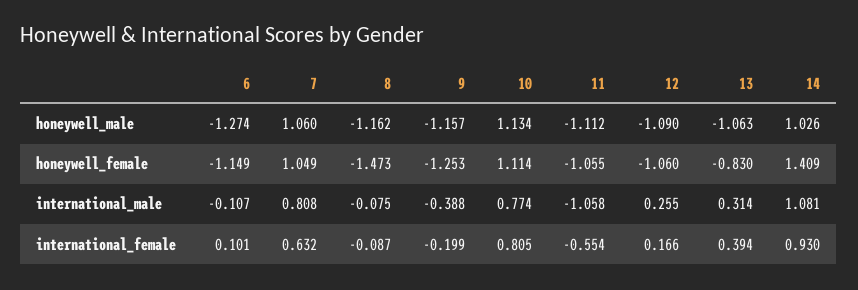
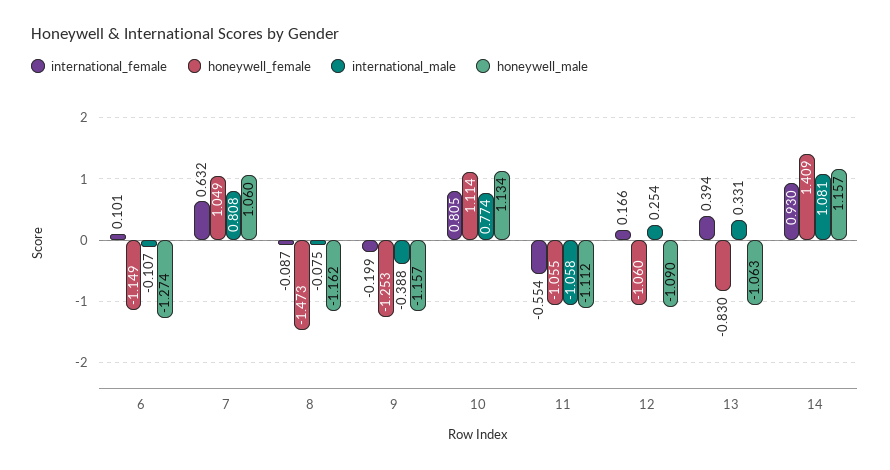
honeywell_male, 14: 1.026 -> 1.157
international_male, 12: 0.255 -> 0.254
international_male, 13: 0.314 -> 0.331

